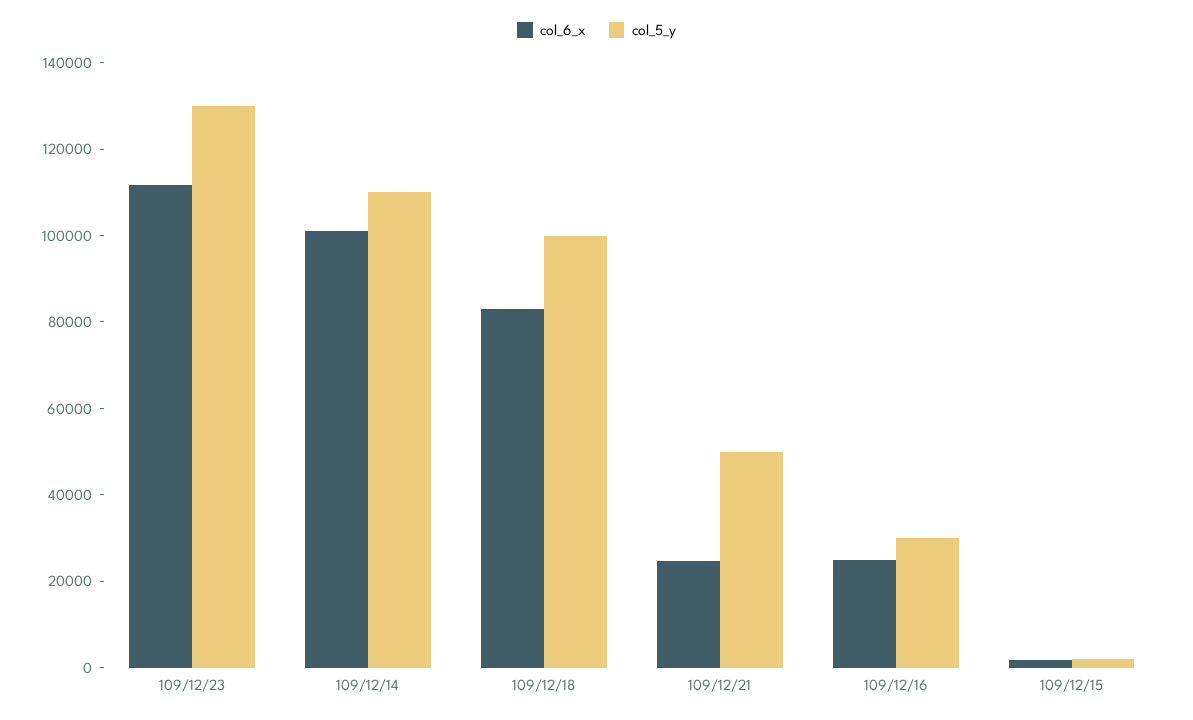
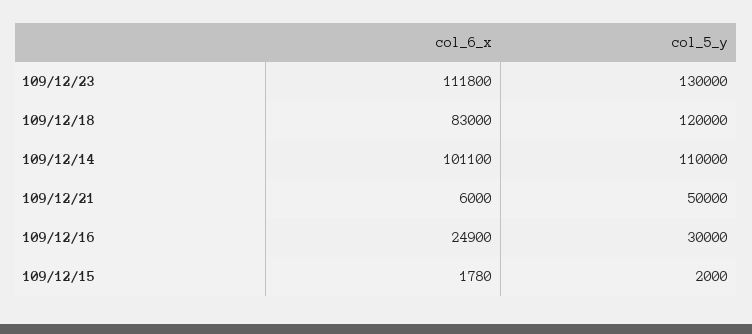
col_5_y, 109/12/18: 100000 -> 120000
col_6_x, 109/12/21: 25000 -> 6000

